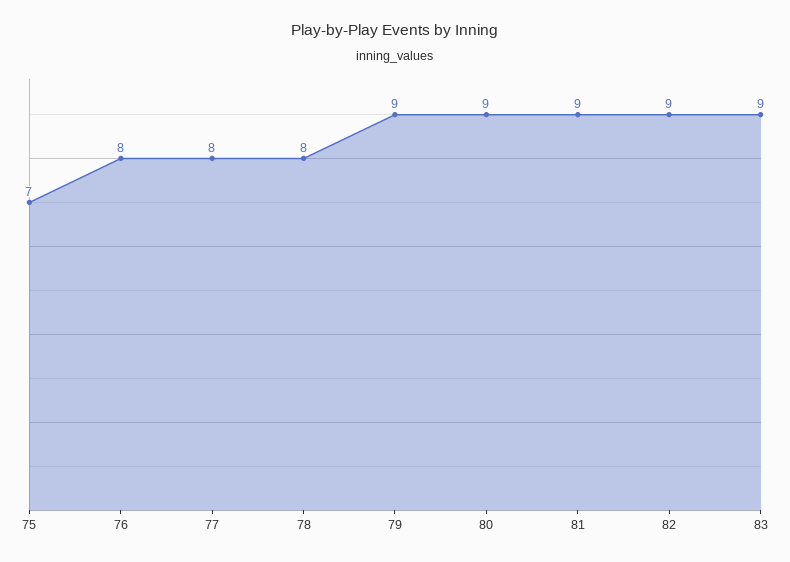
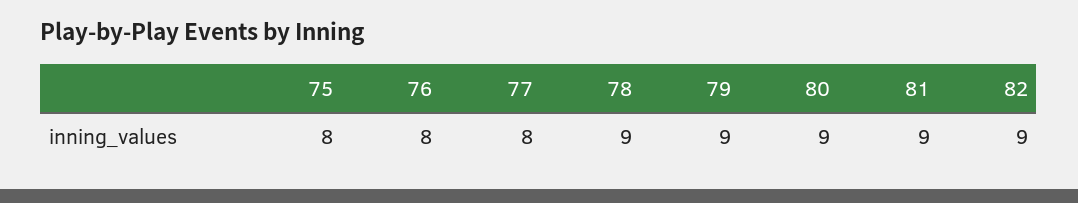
75: 7 -> 8
78: 8 -> 9
83: 9 -> none

